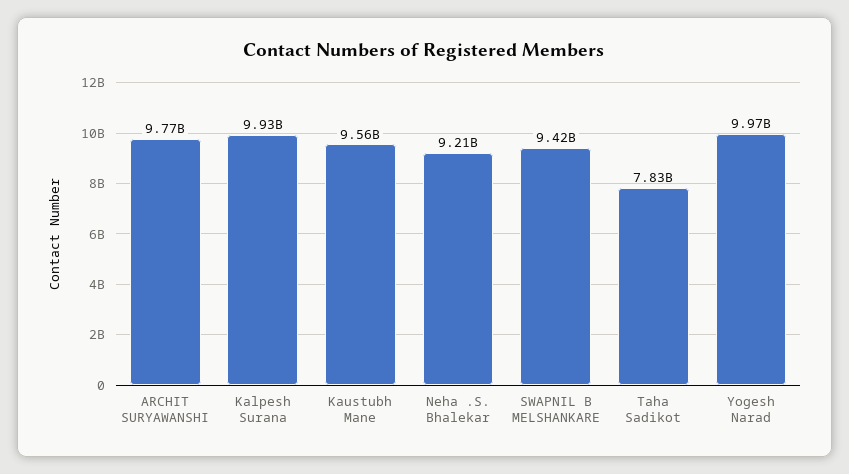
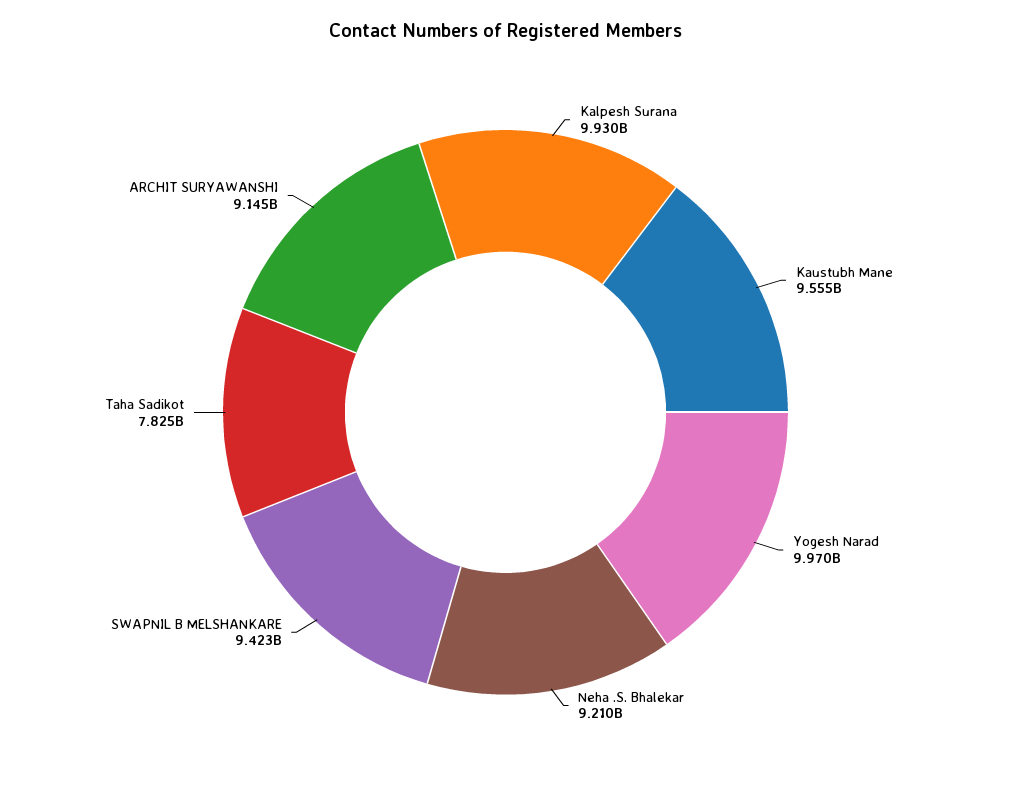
ARCHIT SURYAWANSHI: 9770000000 -> 9145000000

